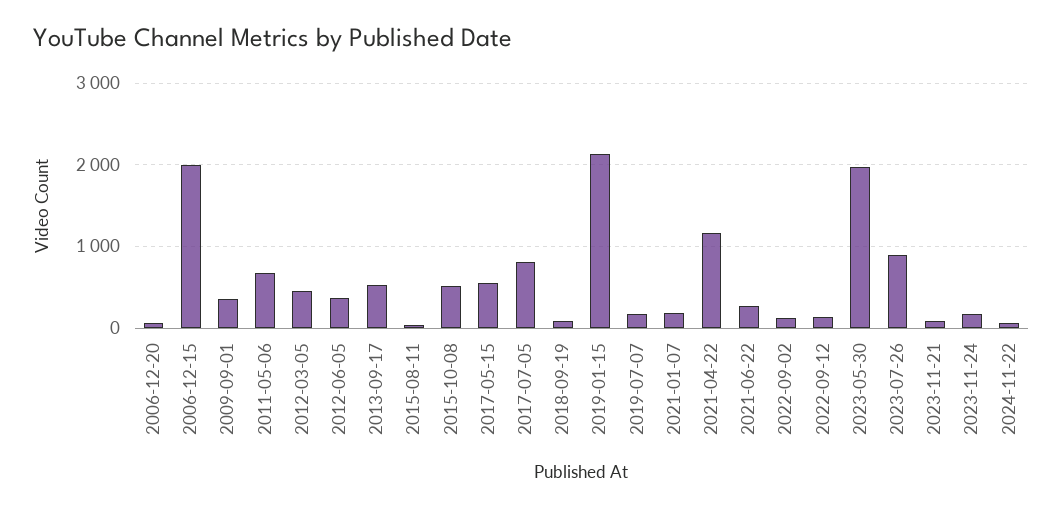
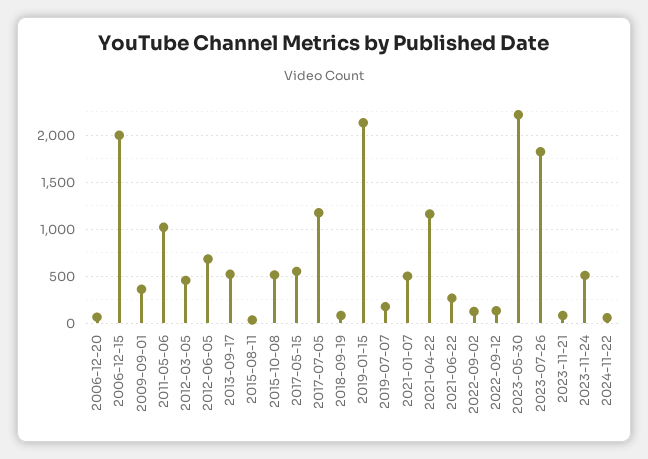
2011-05-06: 700 -> 1000
2012-06-05: 400 -> 700
2017-07-05: 800 -> 1200
2021-01-07: 200 -> 500
2023-05-30: 2000 -> 2200
2023-07-26: 900 -> 1800
2023-11-24: 200 -> 500

